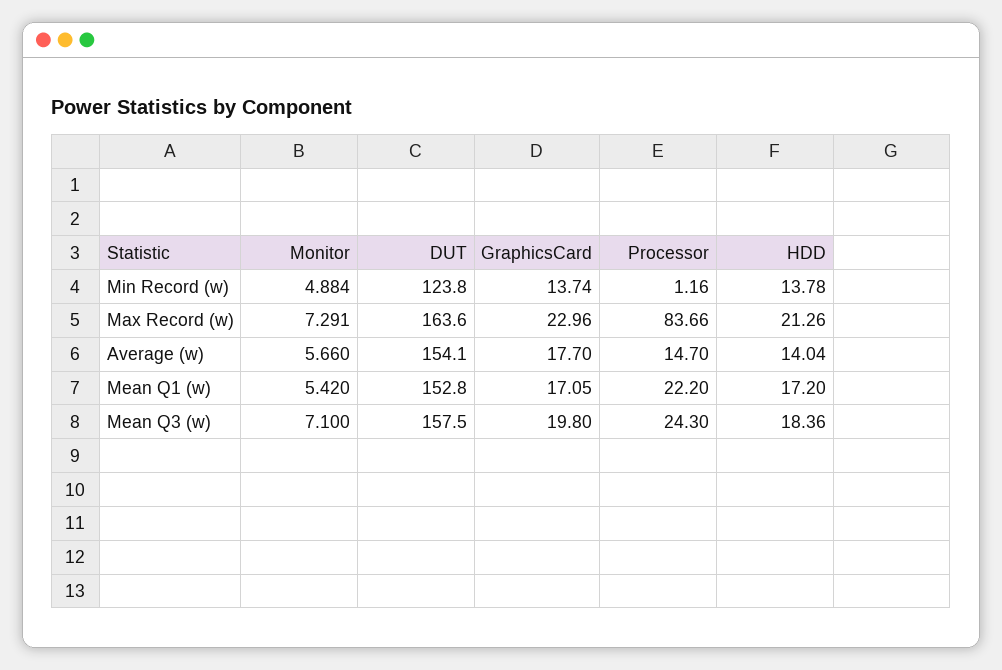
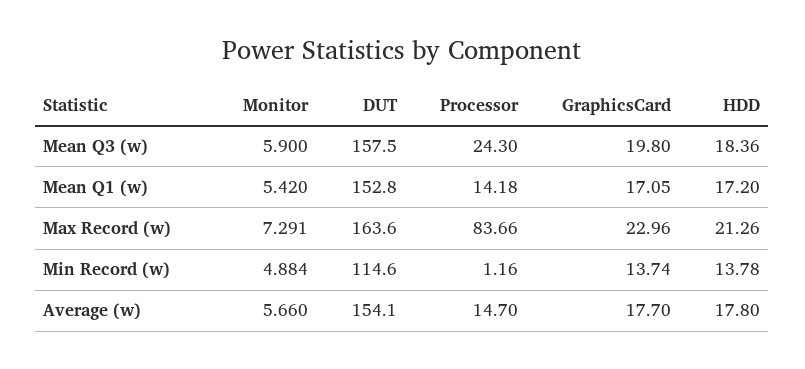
DUT, Min Record (w): 123.8 -> 114.6
HDD, Average (w): 14.04 -> 17.8
Processor, Mean Q1 (w): 22.2 -> 14.18
Monitor, Mean Q3 (w): 7.1 -> 5.9

